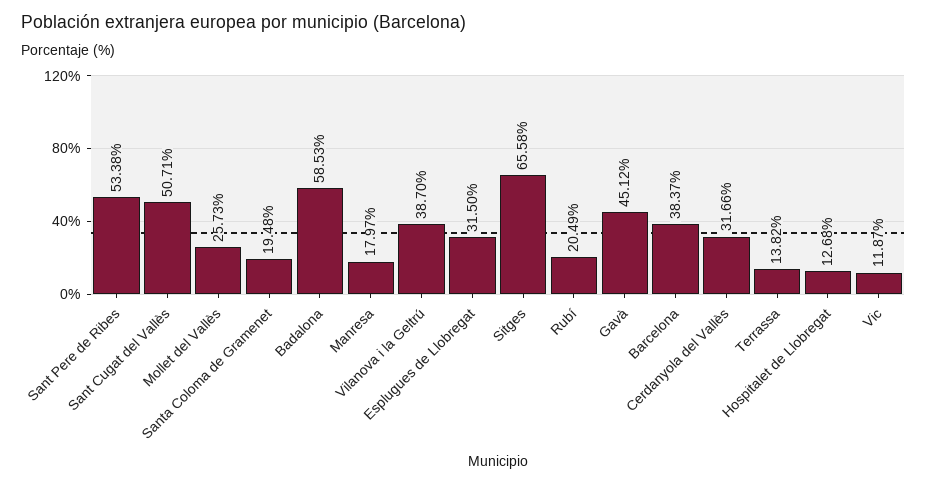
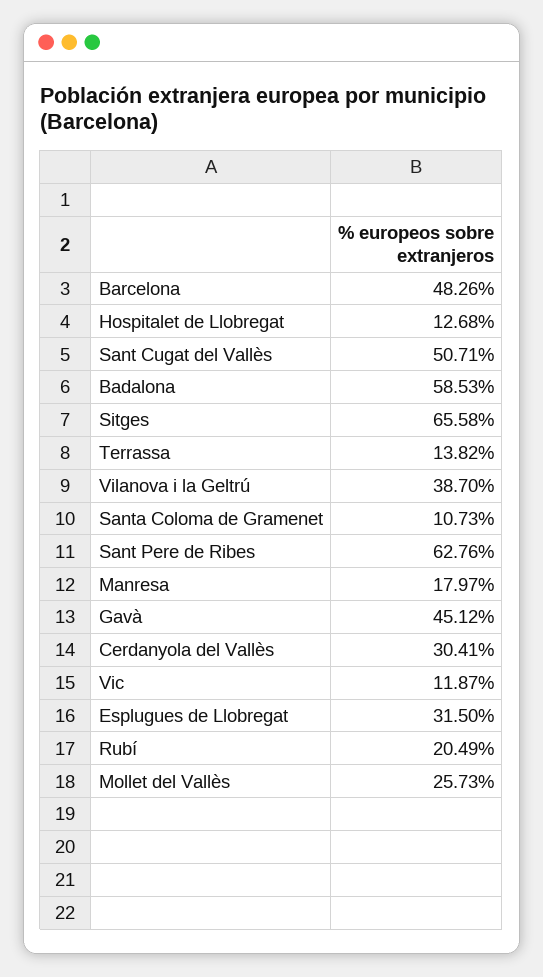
Sant Pere de Ribes: 53.38 -> 62.76
Santa Coloma de Gramenet: 19.48 -> 10.73
Barcelona: 38.37 -> 48.26
Cerdanyola del Vallès: 31.66 -> 30.41

